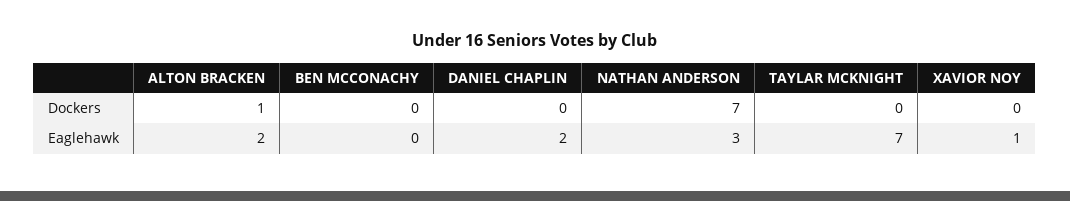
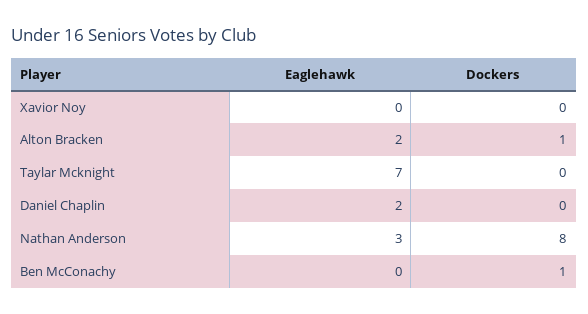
BEN MCCONACHY, Dockers: 0 -> 1
NATHAN ANDERSON, Dockers: 7 -> 8
XAVIOR NOY, Eaglehawk: 1 -> 0

